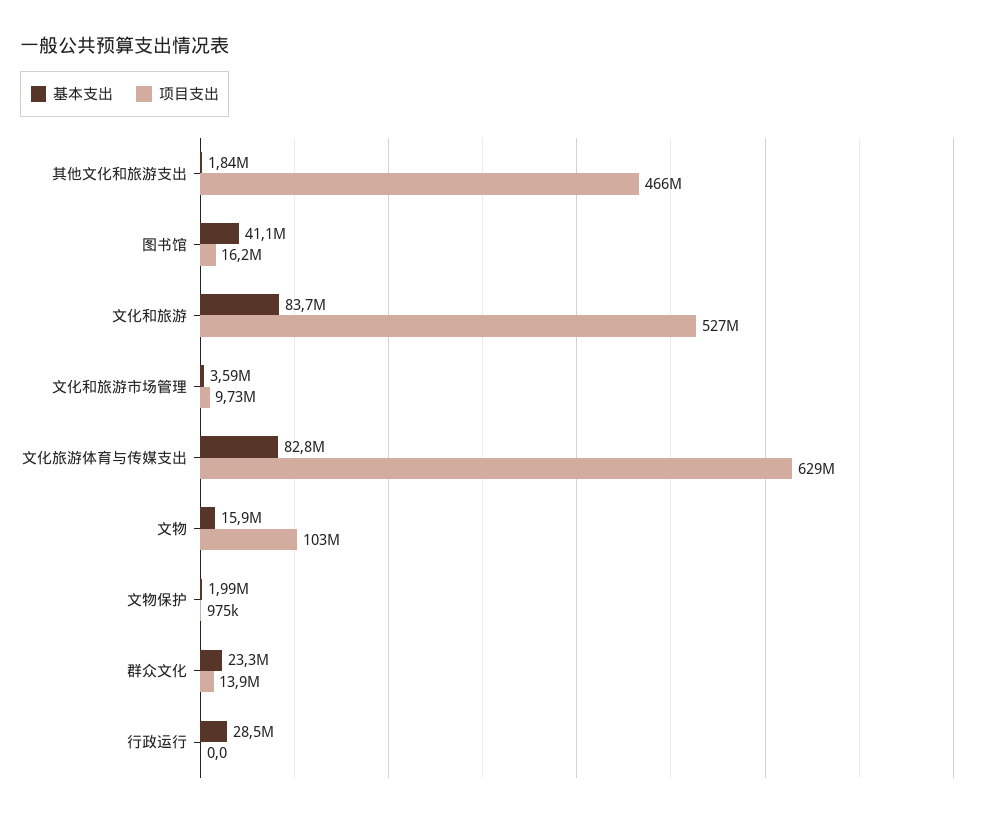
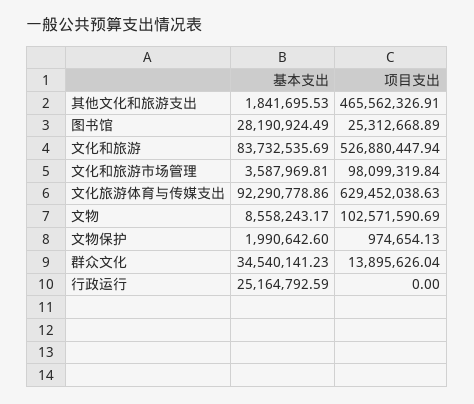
基本支出, 图书馆: 41100000 -> 28190924.49
项目支出, 图书馆: 16200000 -> 25312668.89
项目支出, 文化和旅游市场管理: 9730000 -> 98099319.84
基本支出, 文化旅游体育与传媒支出: 82800000 -> 92290778.86
基本支出, 文物: 15900000 -> 8558243.17
基本支出, 群众文化: 23300000 -> 34540141.23
基本支出, 行政运行: 28500000 -> 25164792.59

